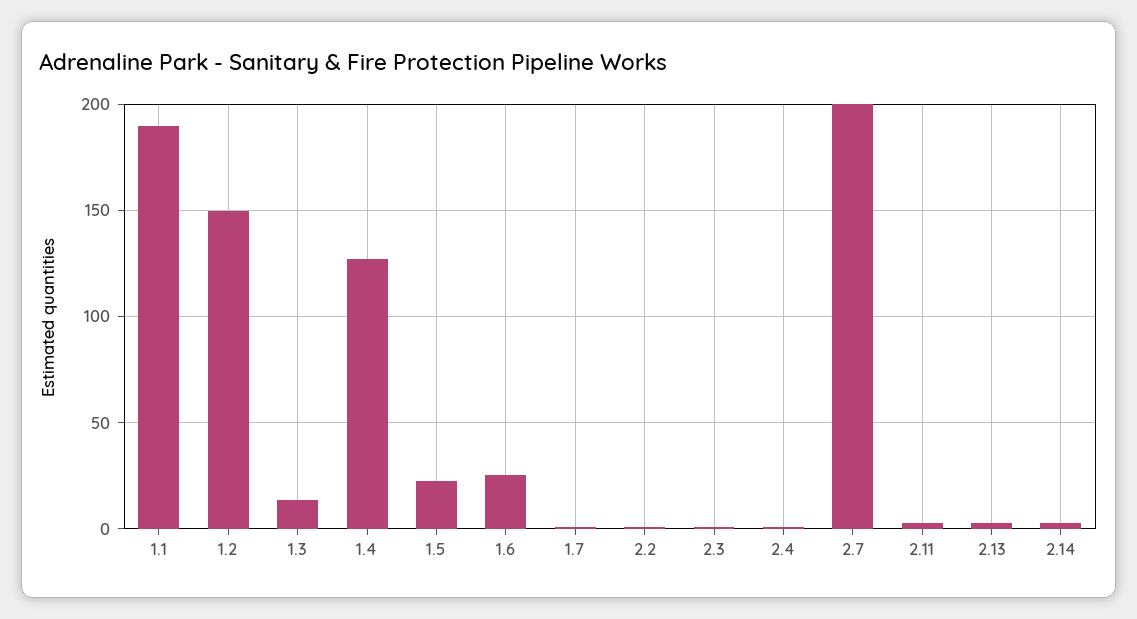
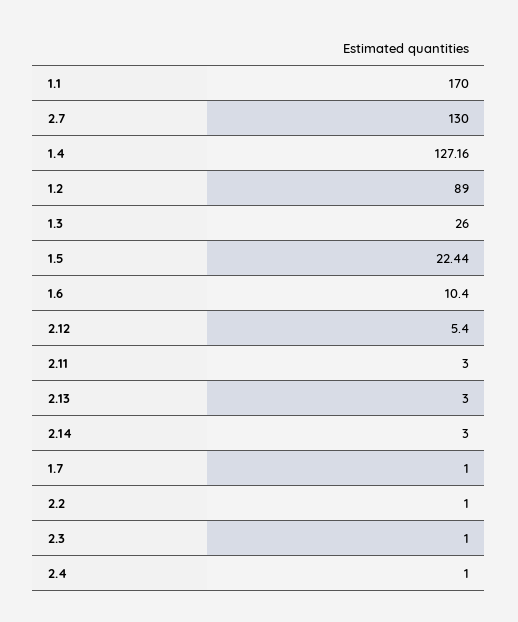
1.1: 190 -> 170
1.2: 150 -> 89
1.3: 15 -> 26
1.6: 25 -> 10.4
2.7: 200 -> 130
2.12: none -> 5.4

